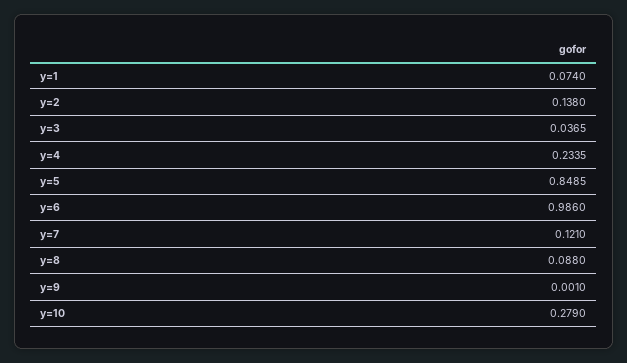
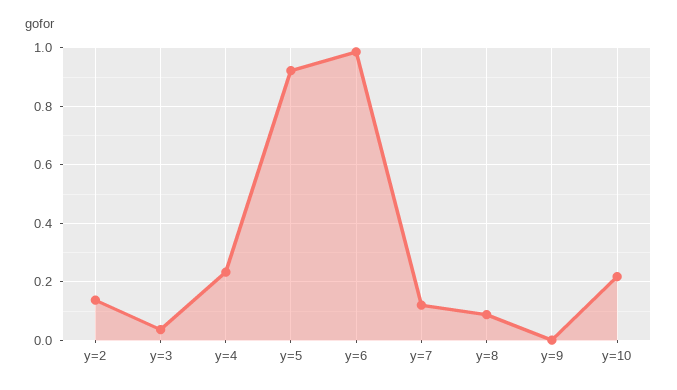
y=1: 0.074 -> none
y=5: 0.8485 -> 0.925
y=10: 0.279 -> 0.225

